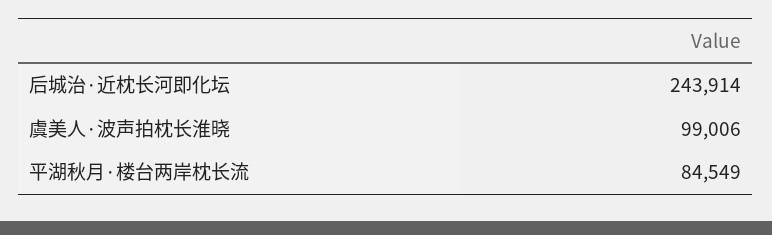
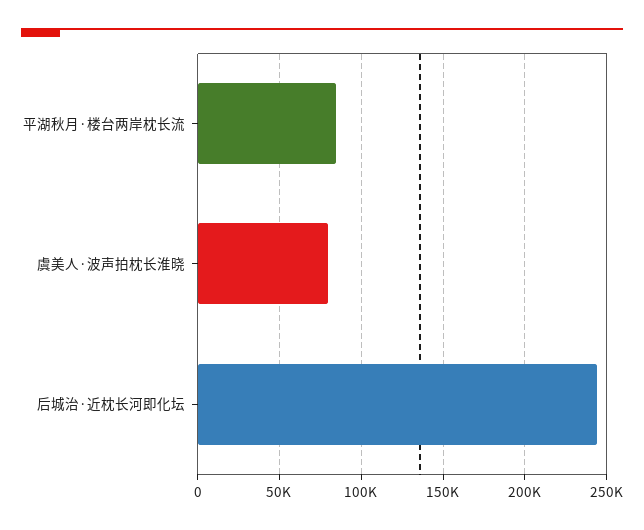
虞美人·波声拍枕长淮晓: 99006 -> 80000

